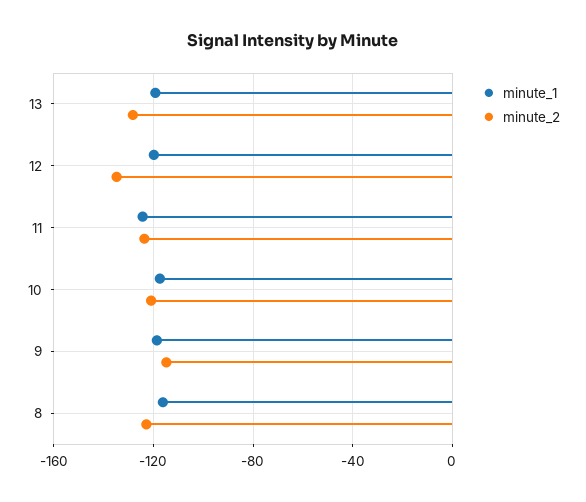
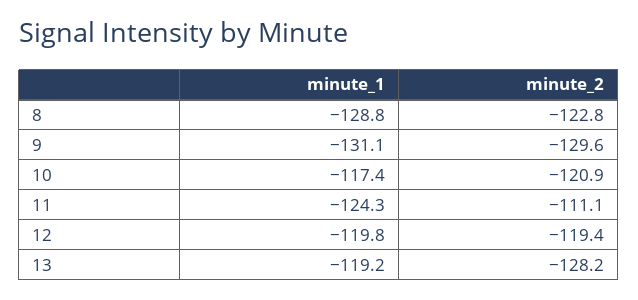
minute_2, 12: -135 -> -119.4
minute_2, 11: -125 -> -111.1
minute_1, 9: -120 -> -131.1
minute_2, 9: -115 -> -129.6
minute_1, 8: -115 -> -128.8

